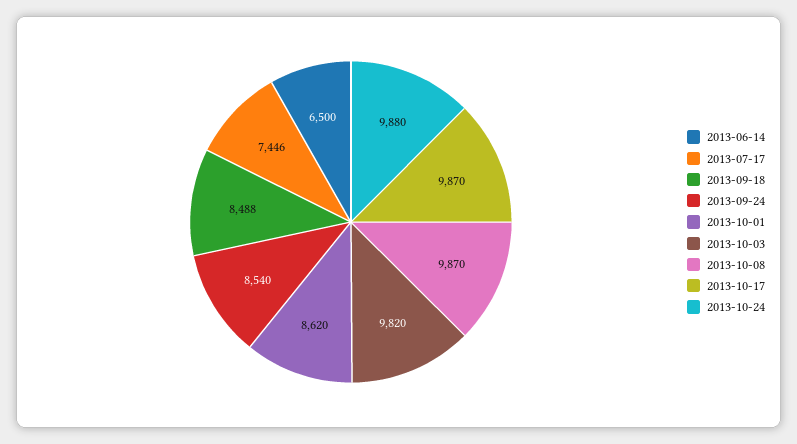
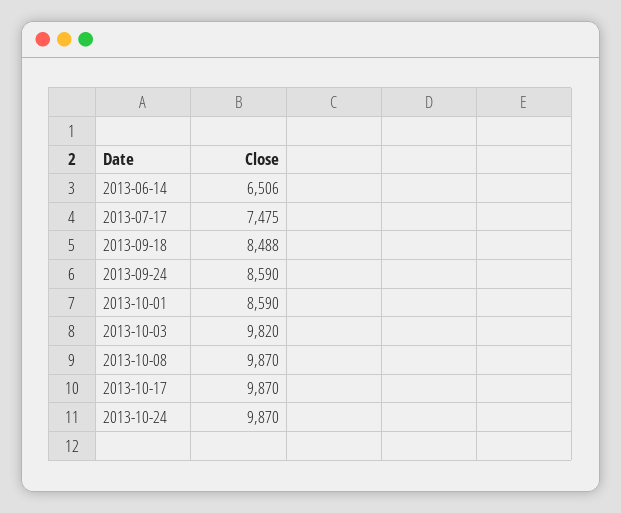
2013-06-14: 6500 -> 6506
2013-07-17: 7446 -> 7475
2013-09-24: 8540 -> 8590
2013-10-01: 8620 -> 8590
2013-10-24: 9880 -> 9870

